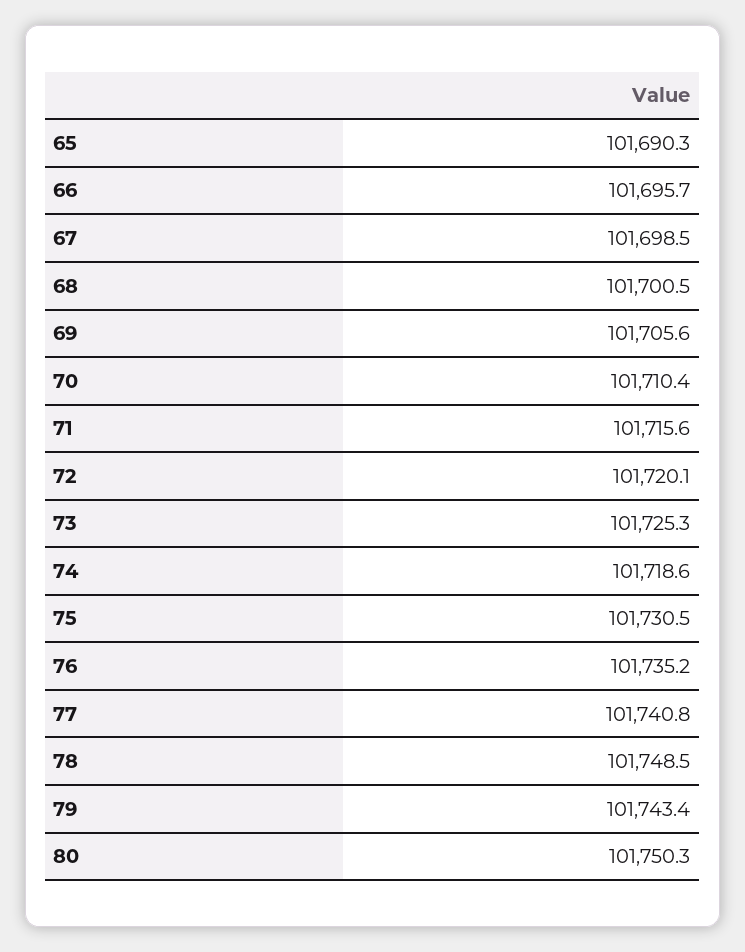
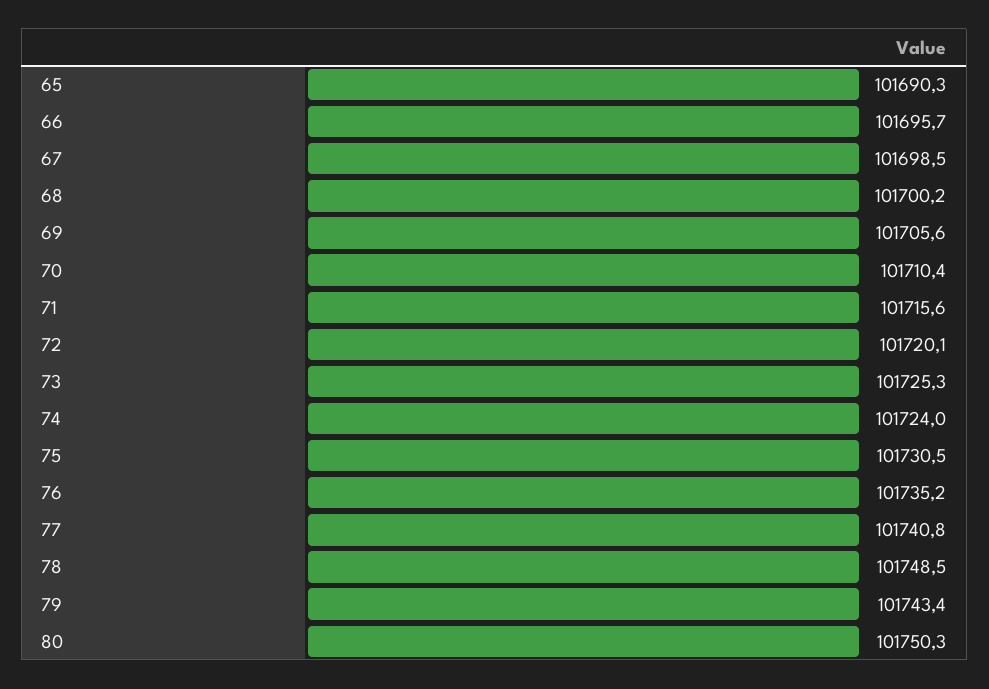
68: 101700.5 -> 101700.2
74: 101718.6 -> 101724

